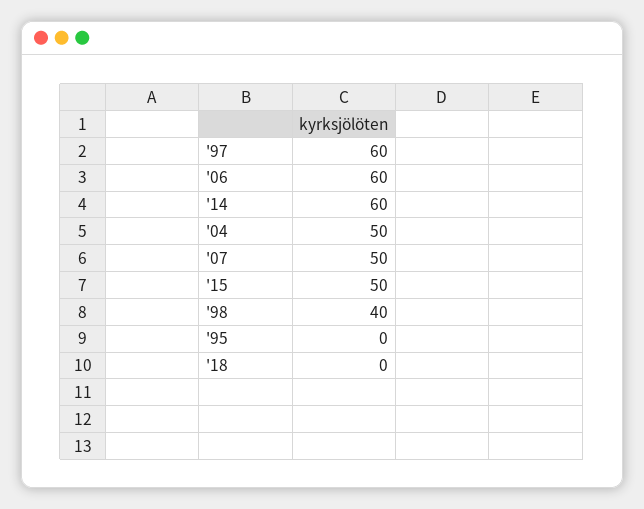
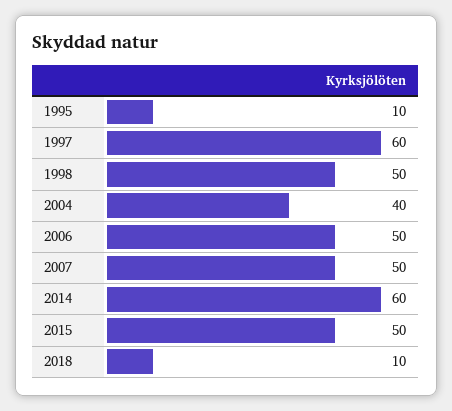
'06: 60 -> 50
'04: 50 -> 40
'98: 40 -> 50
'95: 0 -> 10
'18: 0 -> 10

